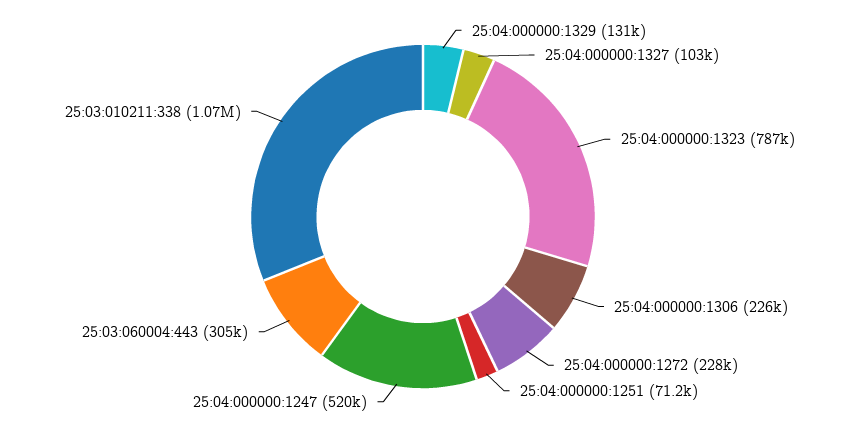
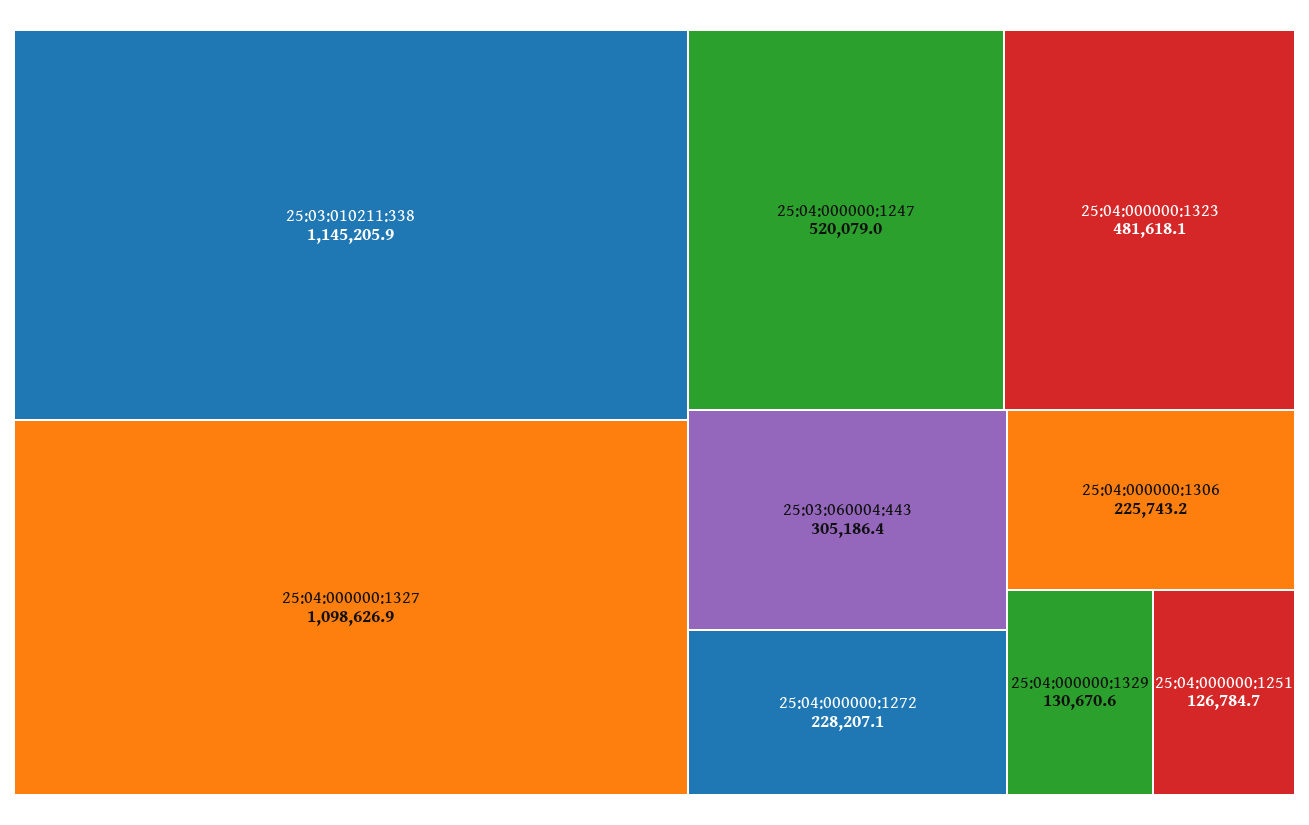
25:04:000000:1327: 103000 -> 1098626.9
25:04:000000:1323: 787000 -> 481618.1
25:04:000000:1251: 71200 -> 126784.7
25:03:010211:338: 1070000 -> 1145205.9

